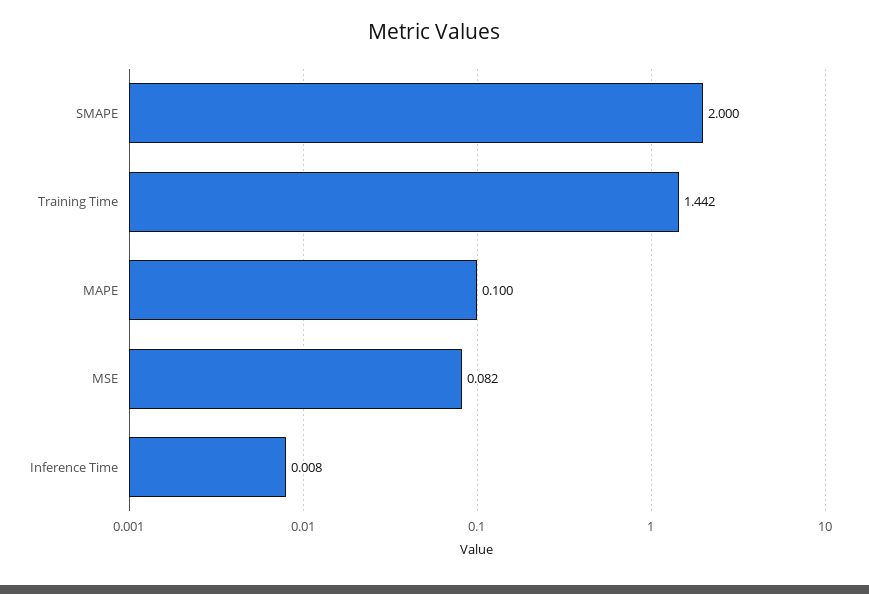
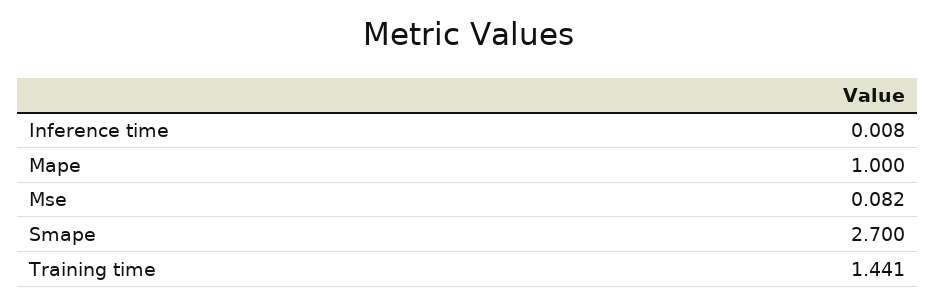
SMAPE: 2 -> 2.7
Training Time: 1.442 -> 1.441
MAPE: 0.1 -> 1

